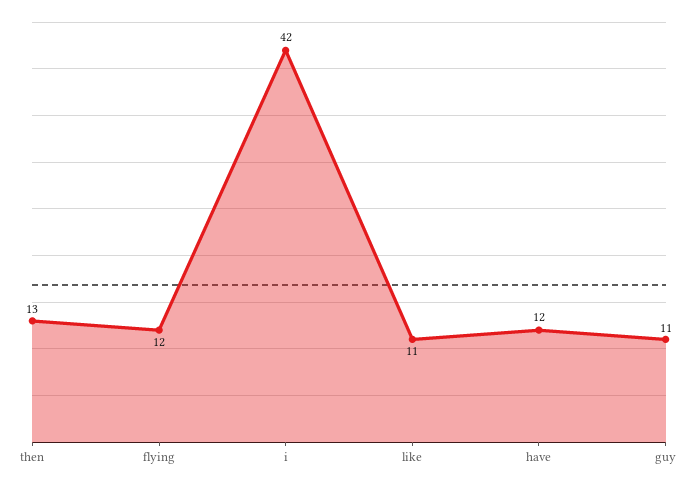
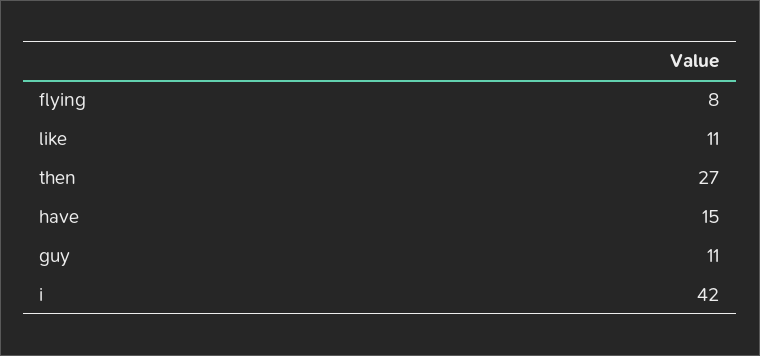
then: 13 -> 27
flying: 12 -> 8
have: 12 -> 15

